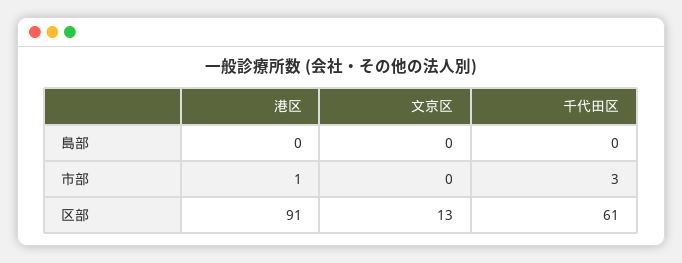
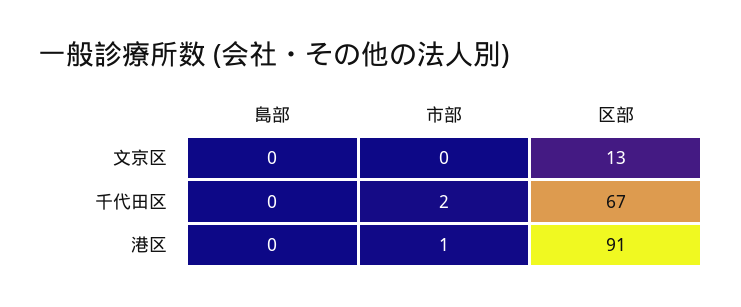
千代田区, 市部: 3 -> 2
千代田区, 区部: 61 -> 67

